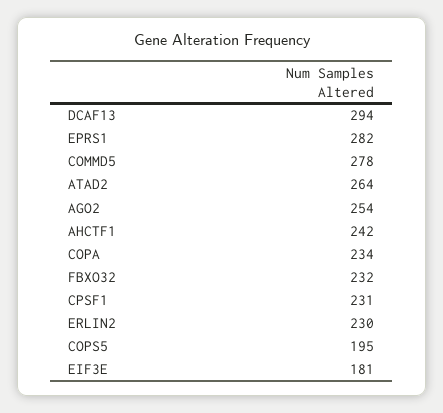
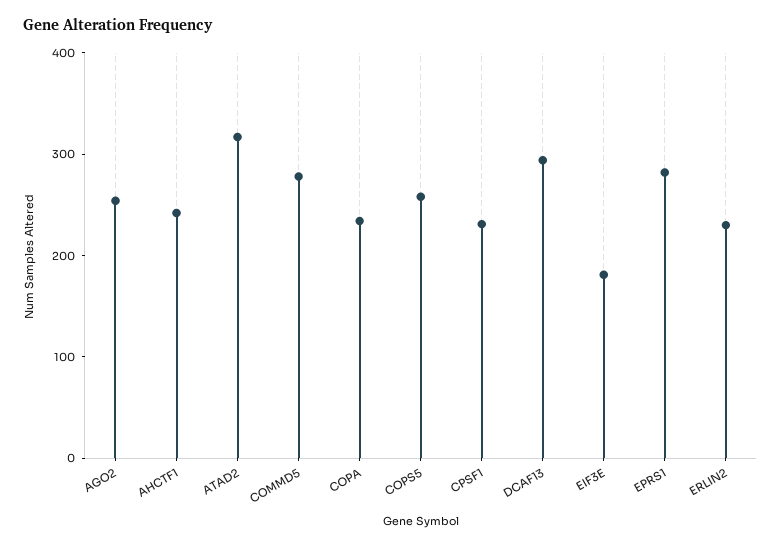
ATAD2: 264 -> 320
FBXO32: 232 -> none
COPS5: 195 -> 260

